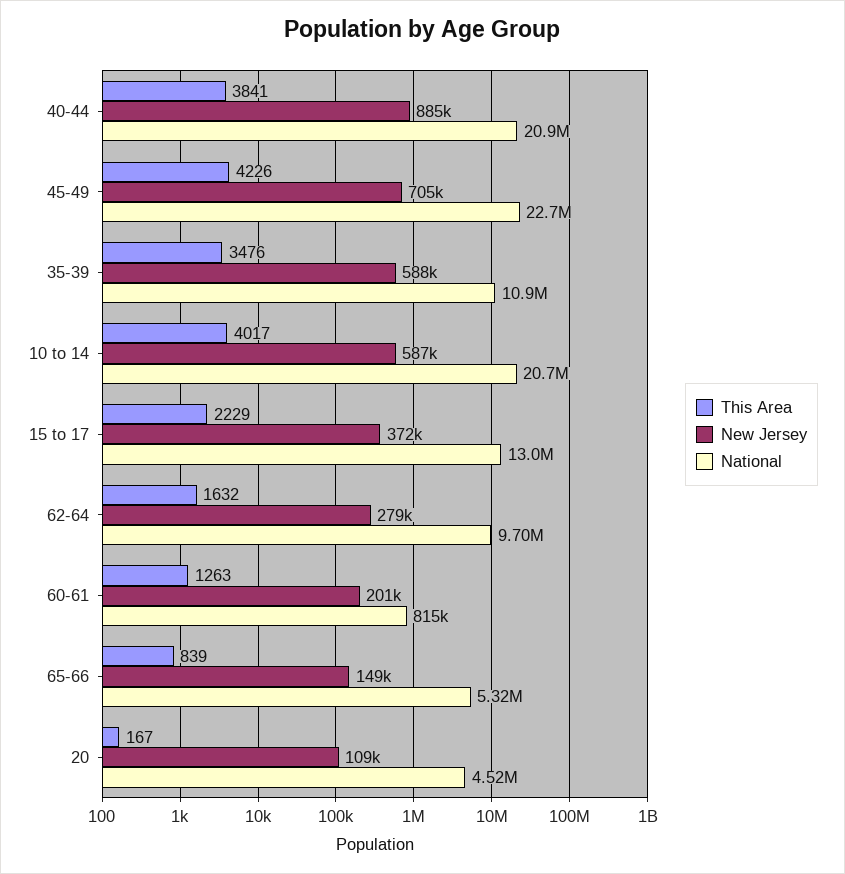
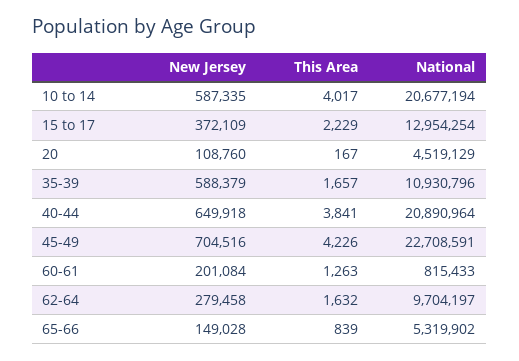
New Jersey, 40-44: 885000 -> 649918
This Area, 35-39: 3476 -> 1657

